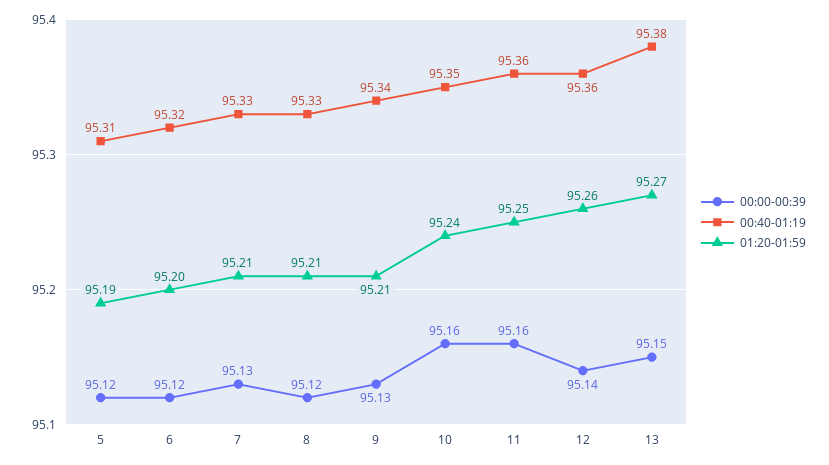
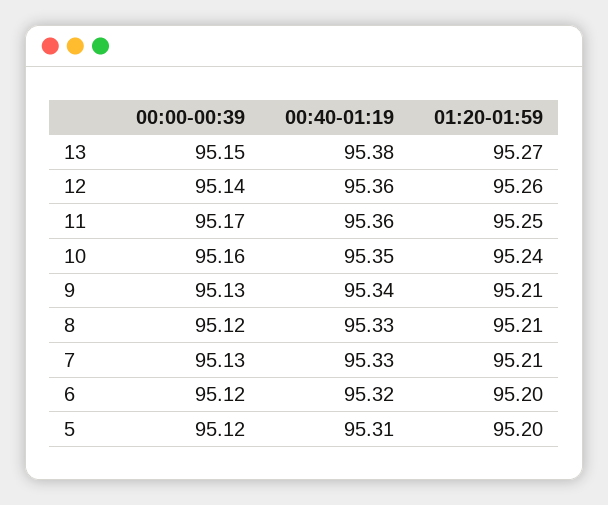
01:20-01:59, 5: 95.19 -> 95.2
00:00-00:39, 11: 95.16 -> 95.17

